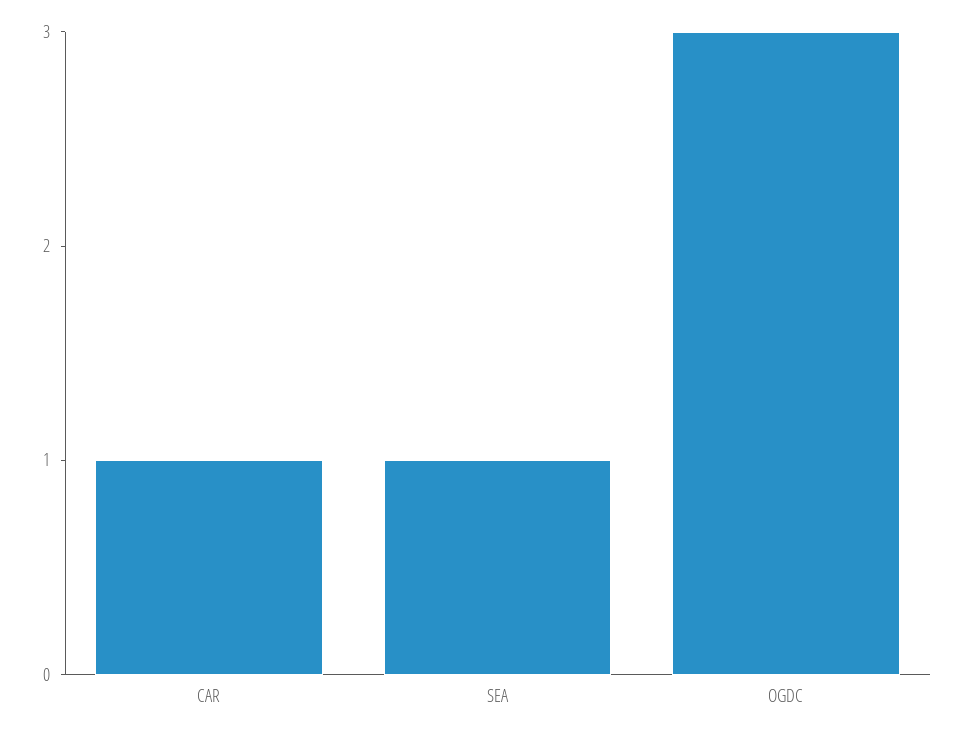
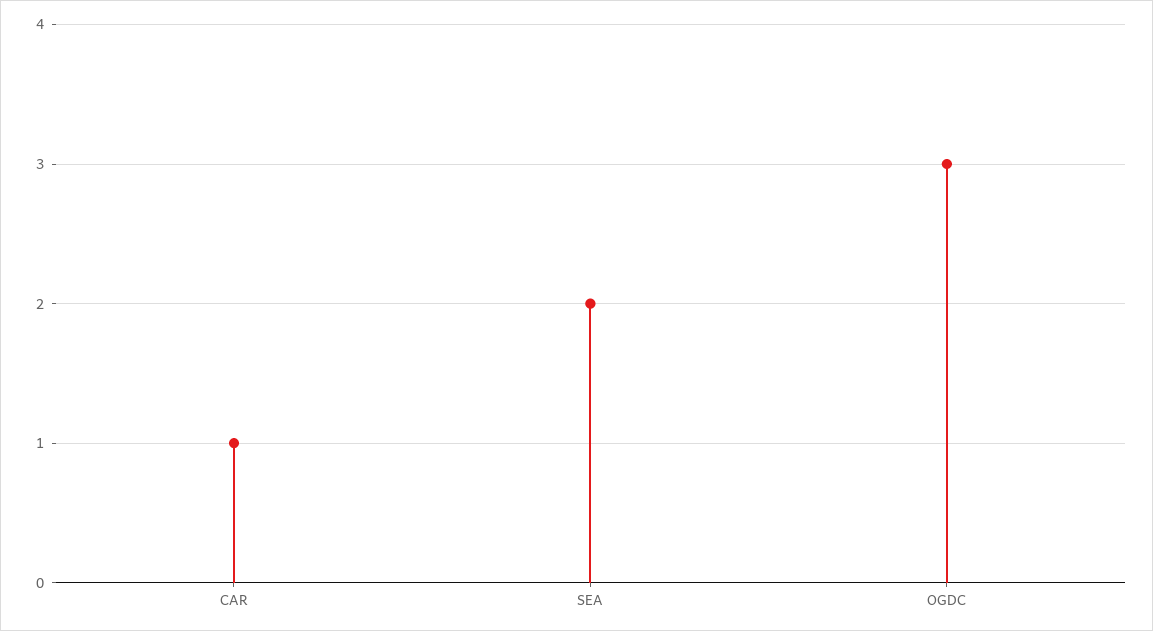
SEA: 1 -> 2

